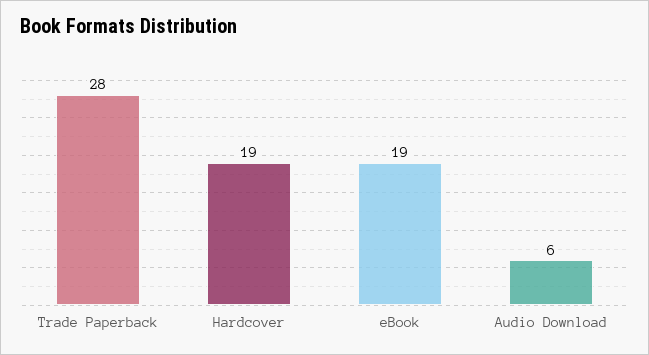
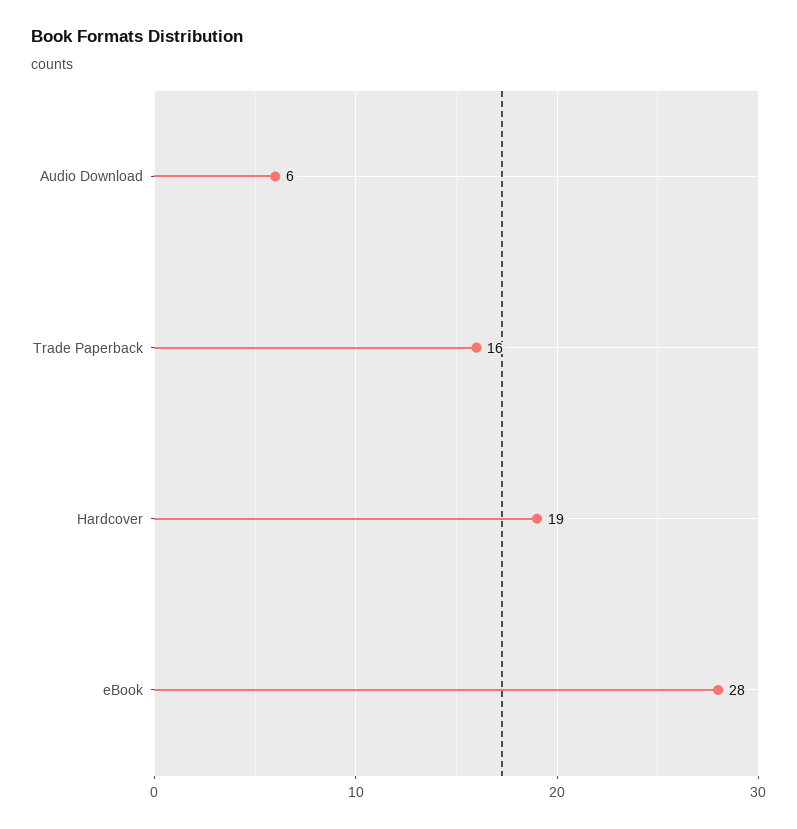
Trade Paperback: 28 -> 16
eBook: 19 -> 28

